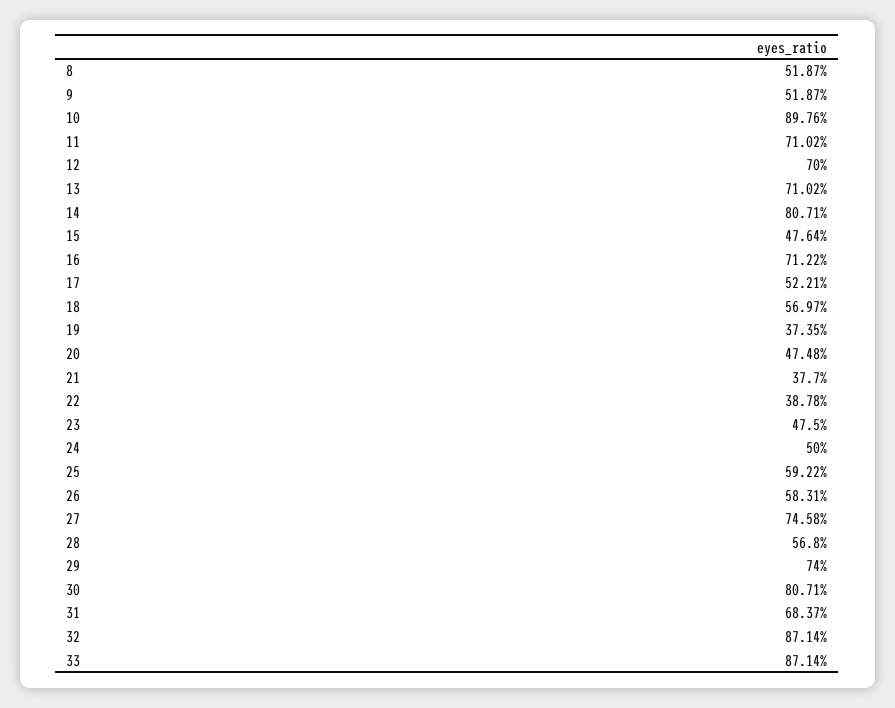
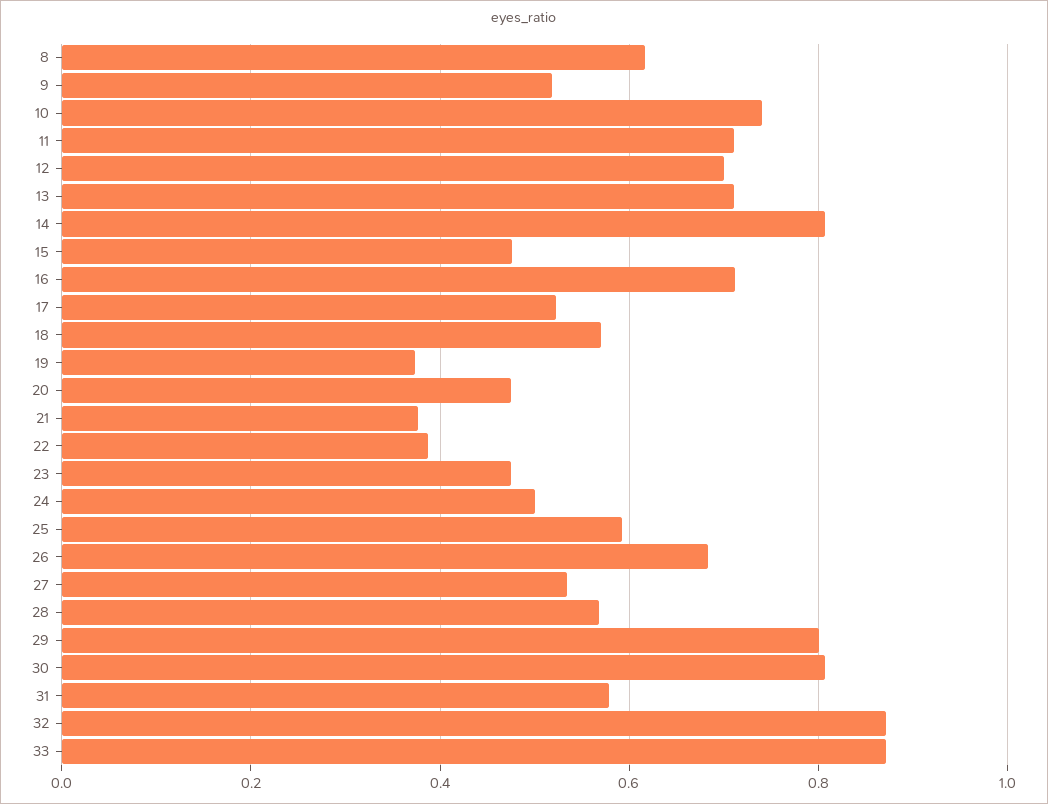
8: 0.5187 -> 0.62
10: 0.8976 -> 0.74
26: 0.5831 -> 0.68
27: 0.7458 -> 0.54
29: 0.74 -> 0.8
31: 0.6837 -> 0.58

